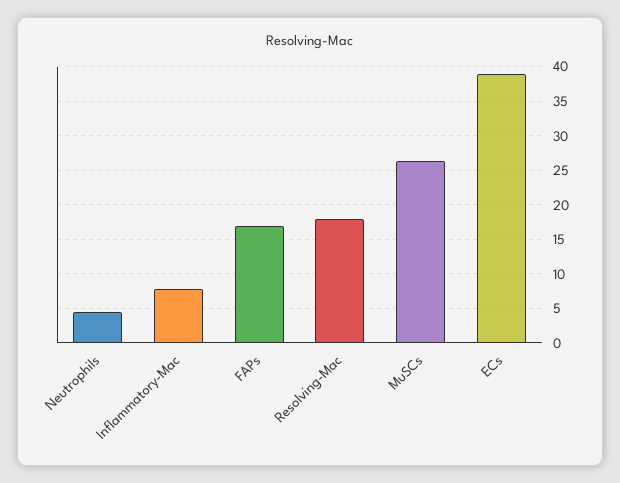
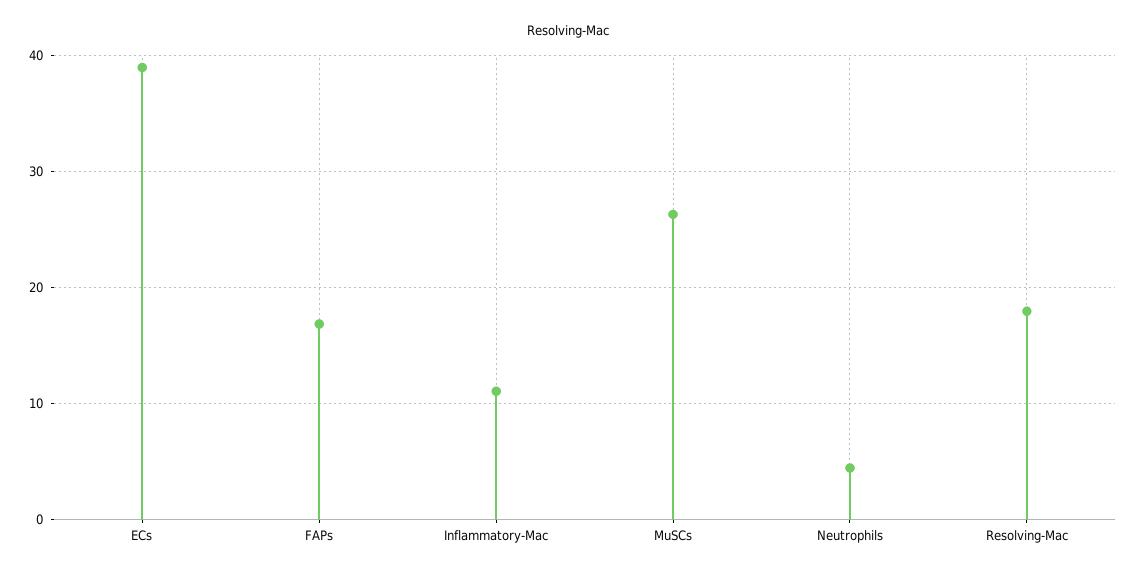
Inflammatory-Mac: 8 -> 11

